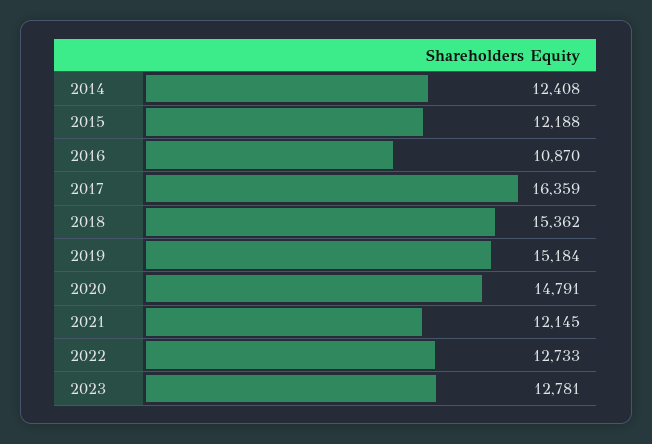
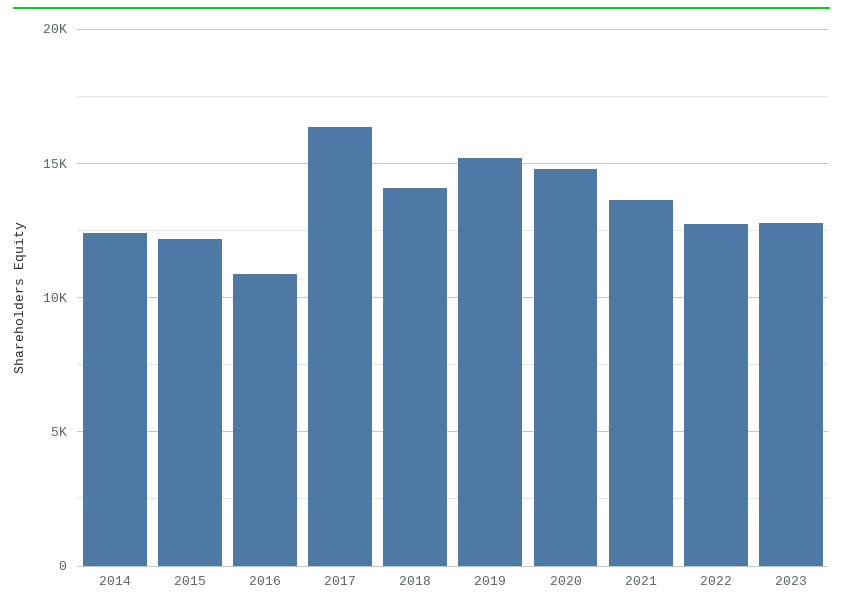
2018: 15362 -> 14000
2021: 12145 -> 13500

